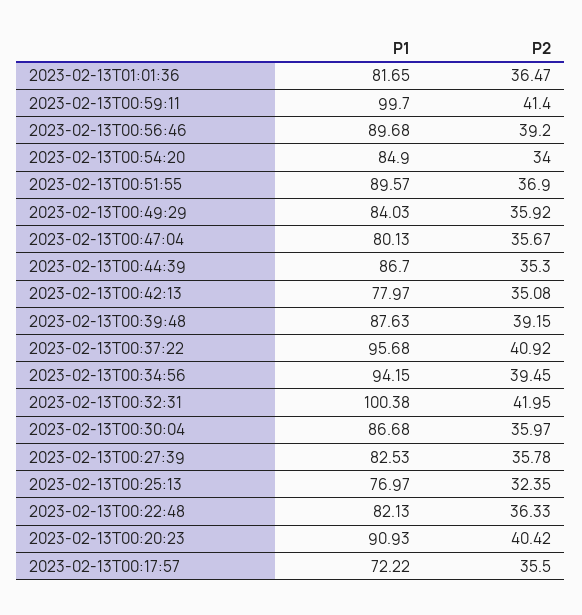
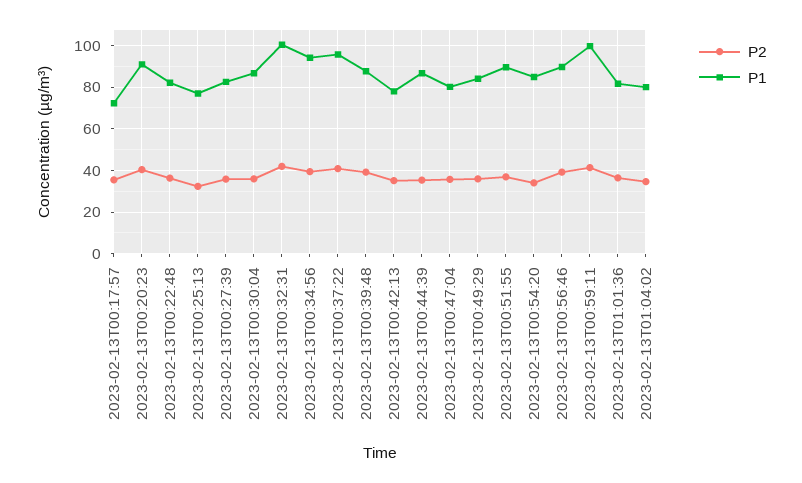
P2, 2023-02-13T01:04:02: none -> 35
P1, 2023-02-13T01:04:02: none -> 80

